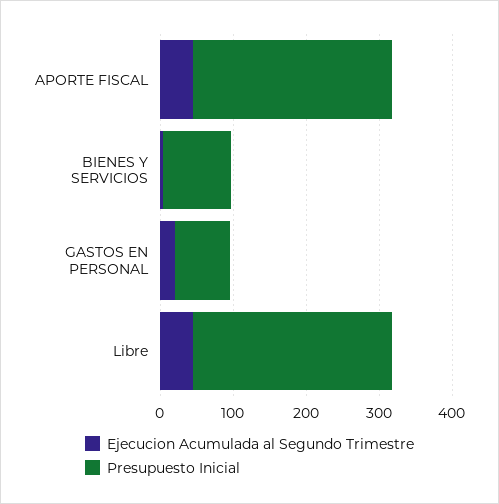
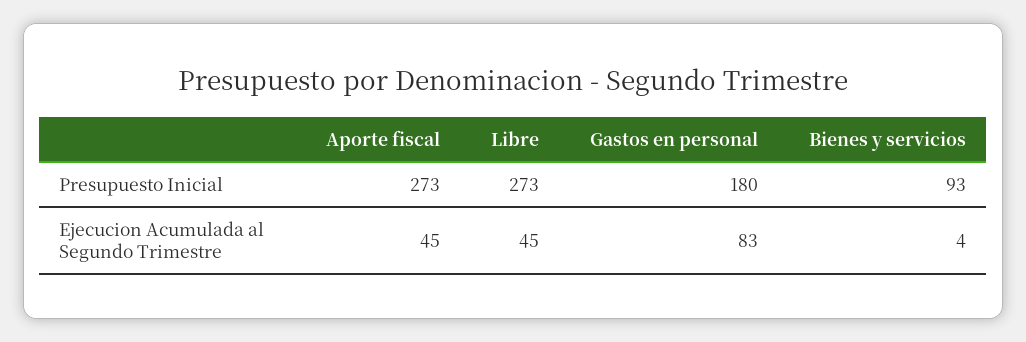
Ejecucion Acumulada al Segundo Trimestre, GASTOS EN PERSONAL: 20 -> 83
Presupuesto Inicial, GASTOS EN PERSONAL: 80 -> 180

